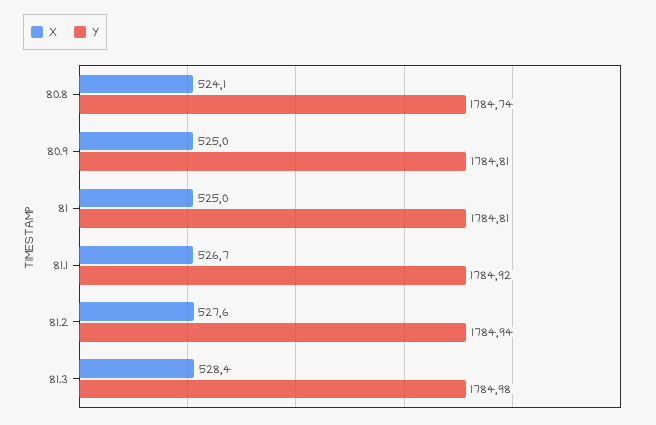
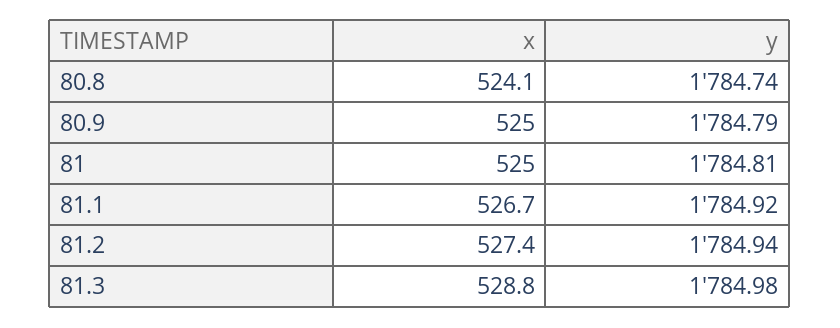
Y, 80.9: 1784.81 -> 1784.79
X, 81.2: 527.6 -> 527.4
X, 81.3: 528.4 -> 528.8

